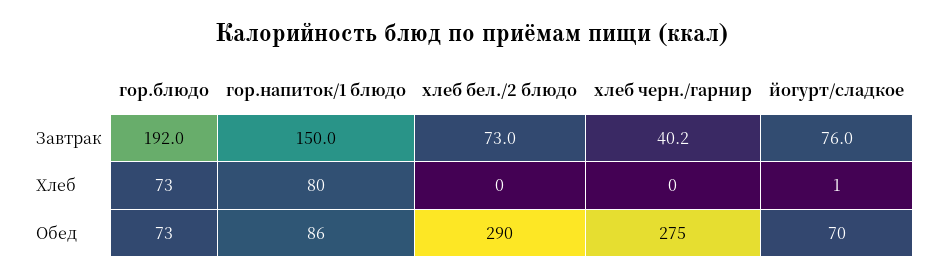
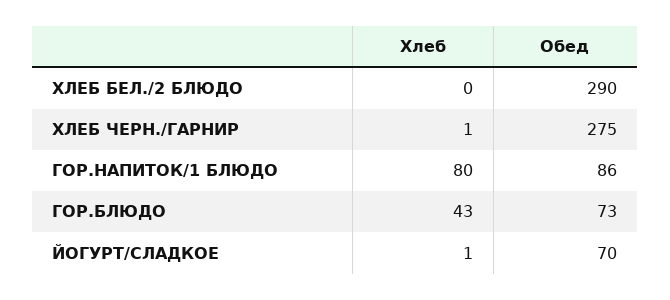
гор.блюдо, Завтрак: 192 -> none
гор.напиток/1 блюдо, Завтрак: 150 -> none
хлеб бел./2 блюдо, Завтрак: 73 -> none
хлеб черн./гарнир, Завтрак: 40.2 -> none
йогурт/сладкое, Завтрак: 76 -> none
гор.блюдо, Хлеб: 73 -> 43
хлеб черн./гарнир, Хлеб: 0 -> 1

